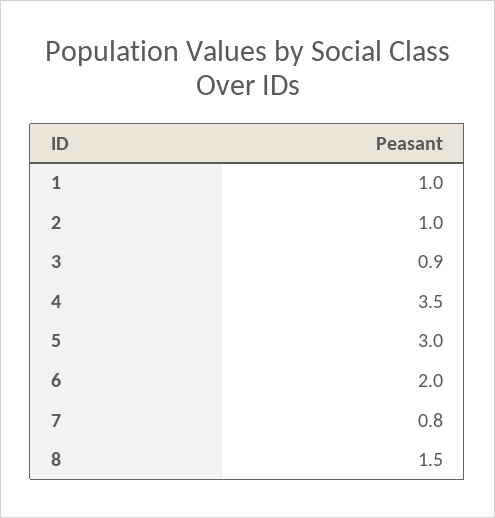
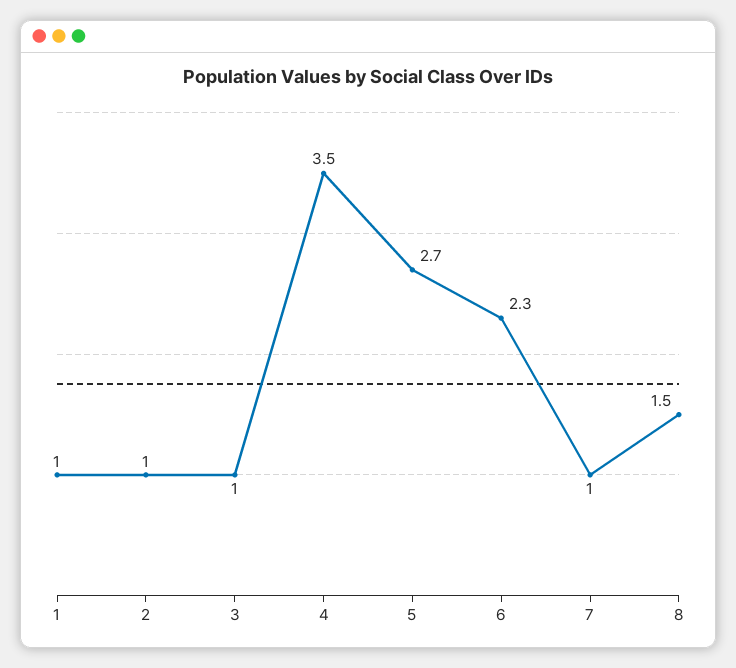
3: 0.9 -> 1
5: 3 -> 2.7
6: 2 -> 2.3
7: 0.8 -> 1

